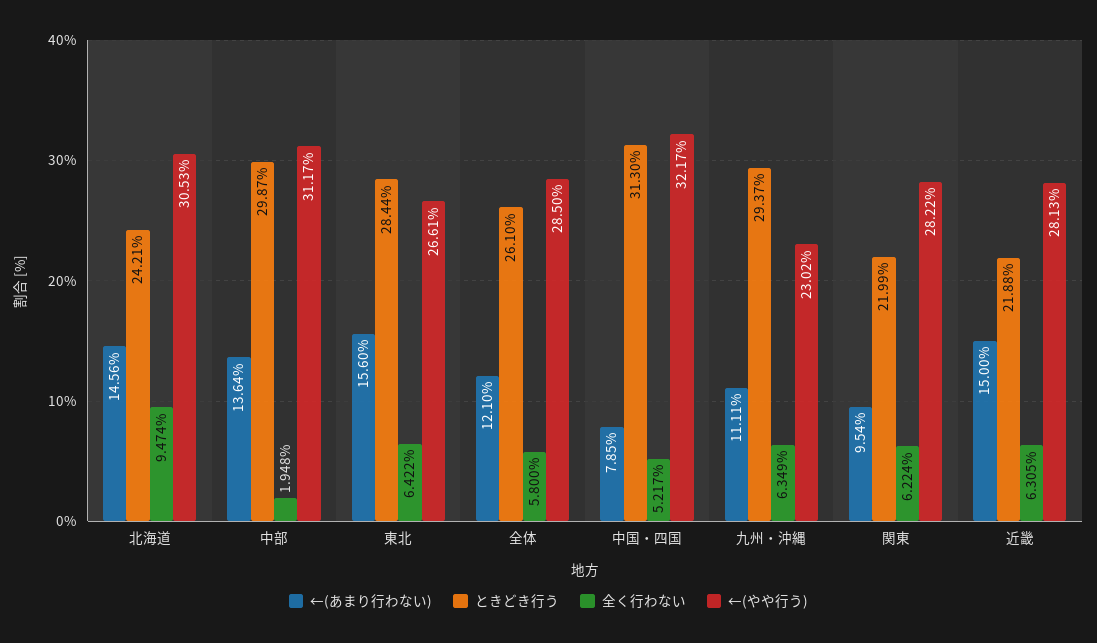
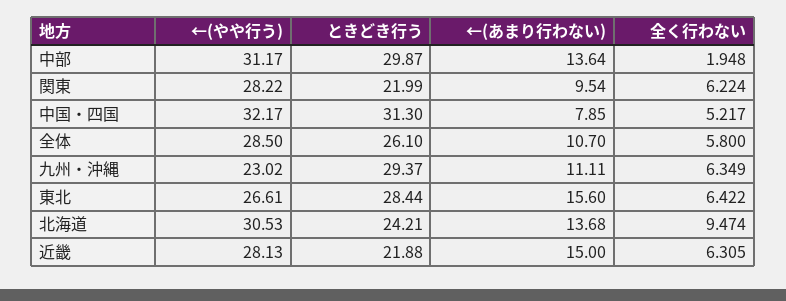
←(あまり行わない), 北海道: 14.56 -> 13.68
←(あまり行わない), 全体: 12.1 -> 10.7

